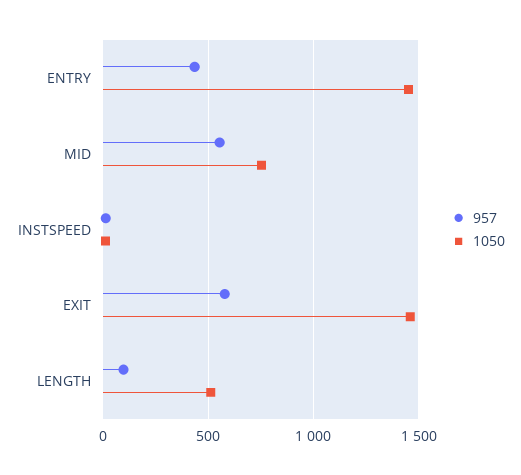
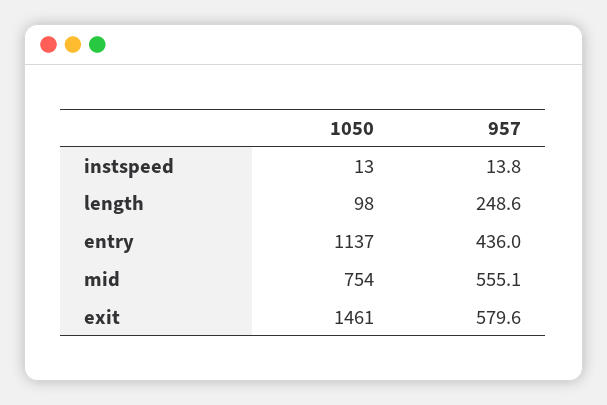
1050, ENTRY: 1450 -> 1137
957, LENGTH: 100 -> 248.6
1050, LENGTH: 500 -> 98

